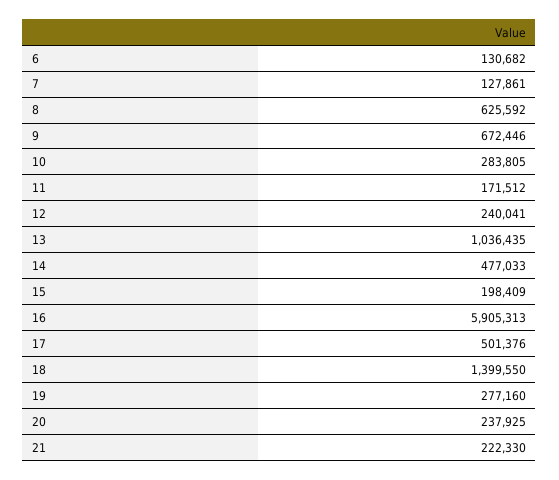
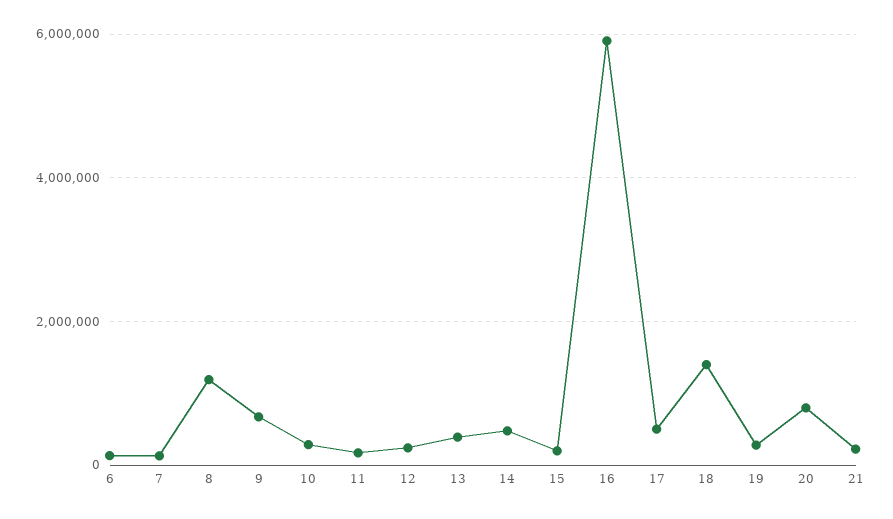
8: 625592 -> 1200000
13: 1036435 -> 400000
20: 237925 -> 800000

